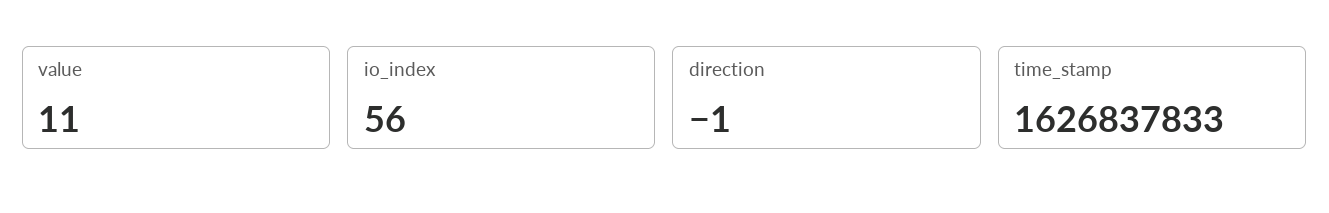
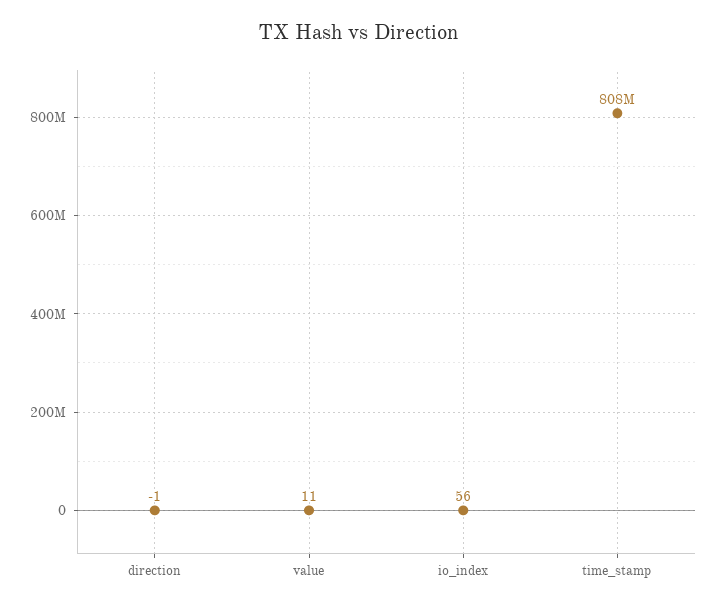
time_stamp: 1626837833 -> 808000000

